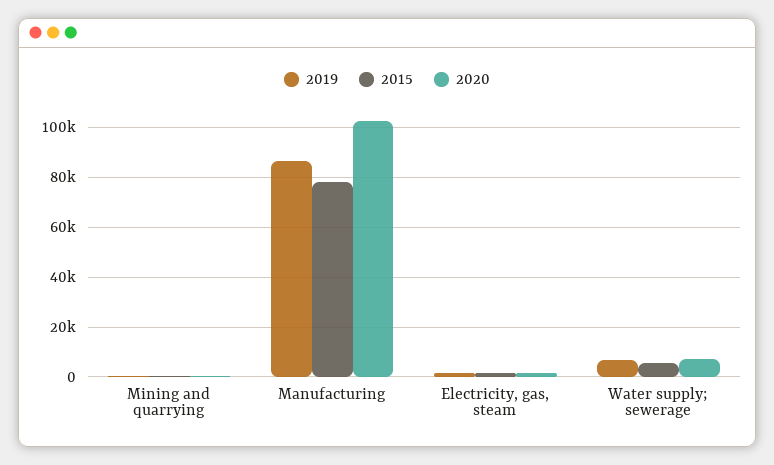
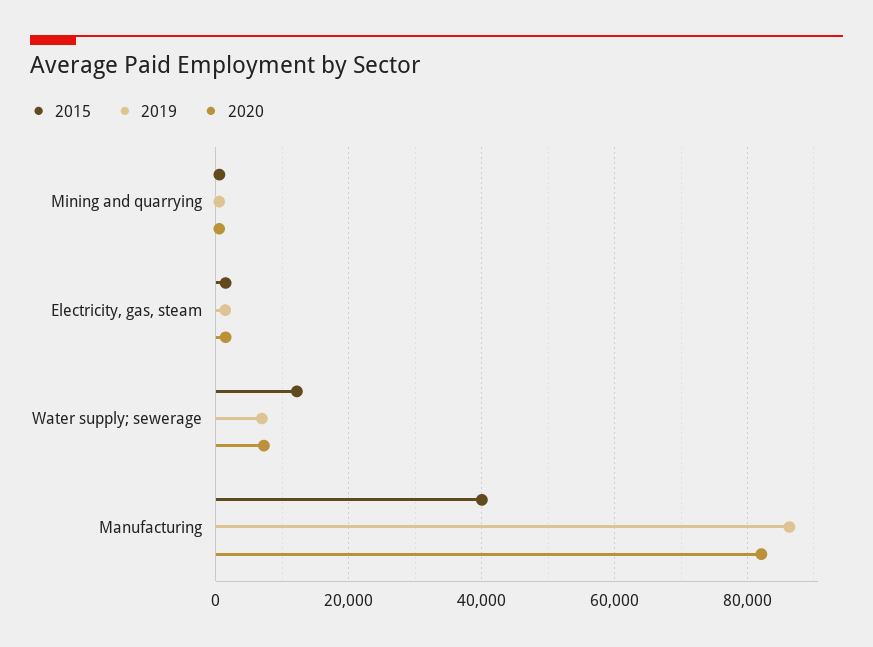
2015, Manufacturing: 77500 -> 40000
2020, Manufacturing: 102500 -> 82000
2015, Water supply; sewerage: 5000 -> 12000

